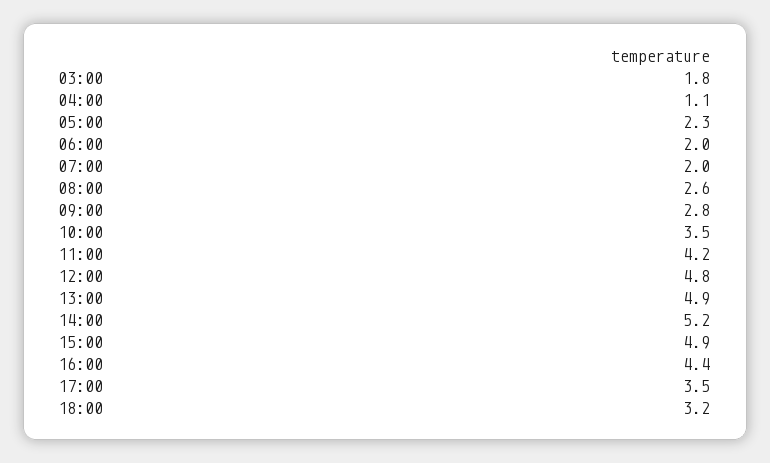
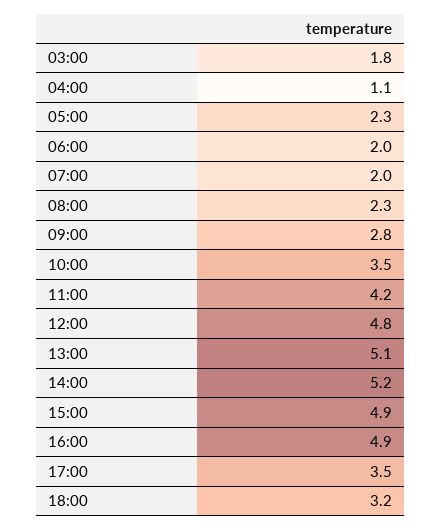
08:00: 2.6 -> 2.3
13:00: 4.9 -> 5.1
16:00: 4.4 -> 4.9

